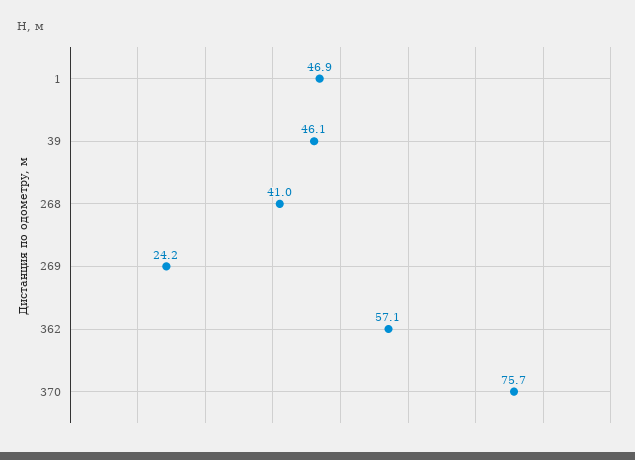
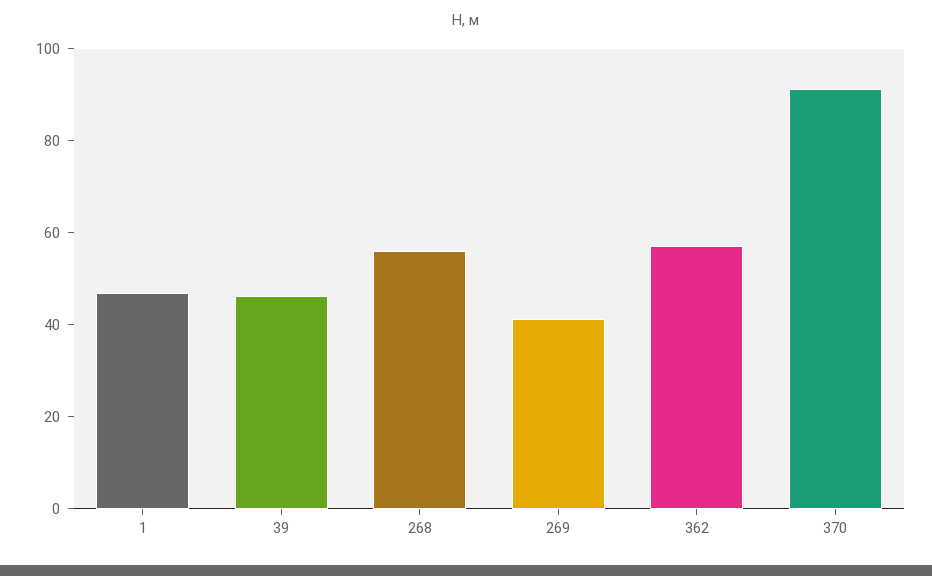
268: 41 -> 55
269: 24.2 -> 40
370: 75.7 -> 90

